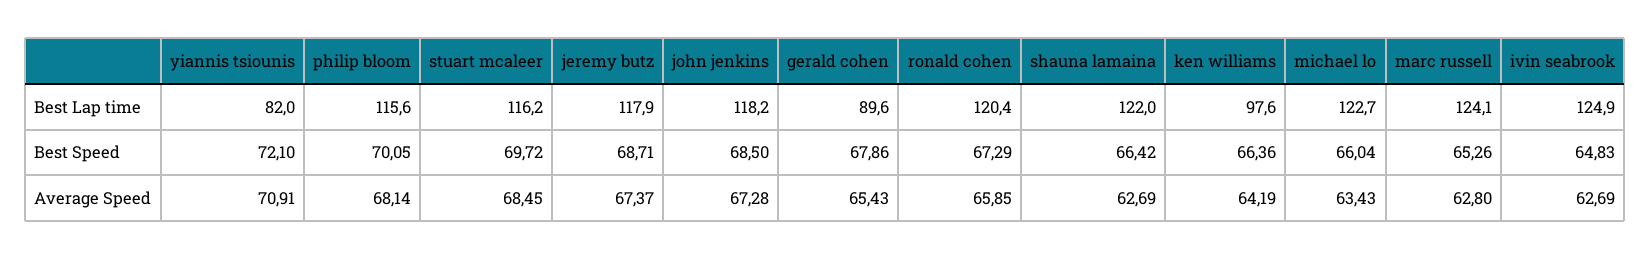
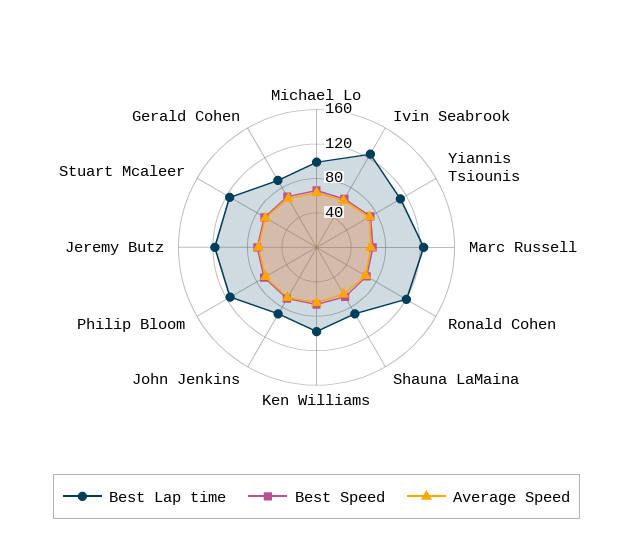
Best Lap time, yiannis tsiounis: 82 -> 110
Best Lap time, john jenkins: 118.2 -> 90
Best Lap time, shauna lamaina: 122 -> 90
Best Lap time, michael lo: 122.7 -> 100

